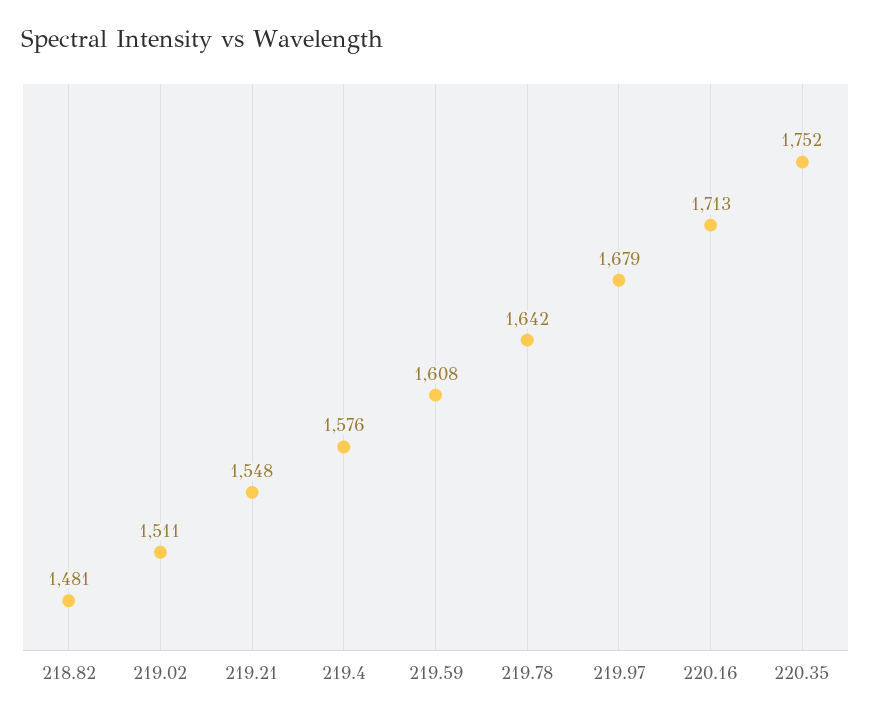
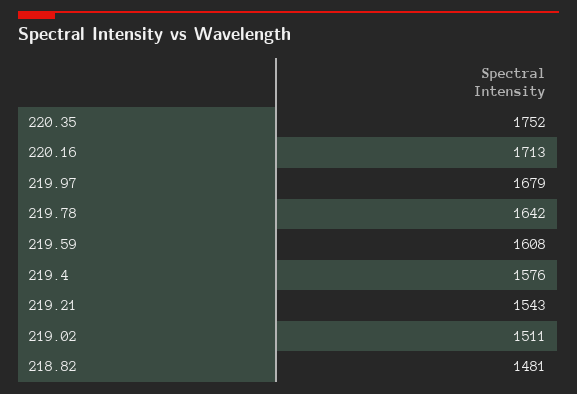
219.21: 1548 -> 1543

